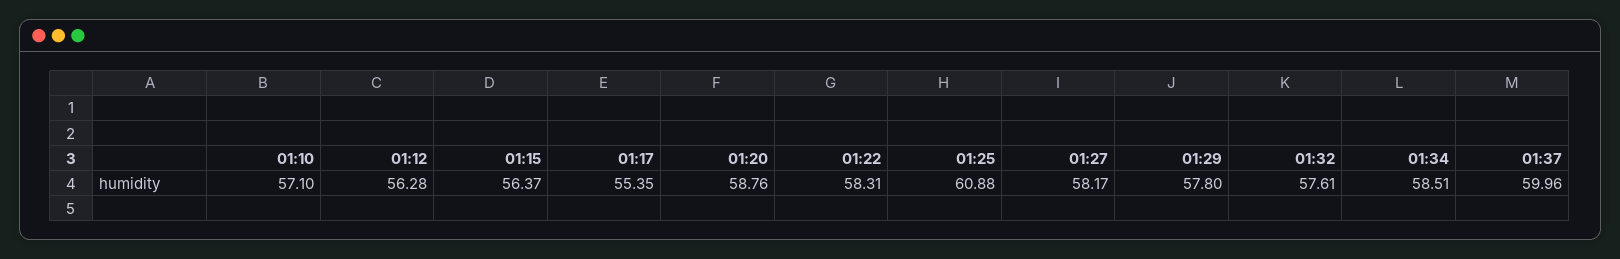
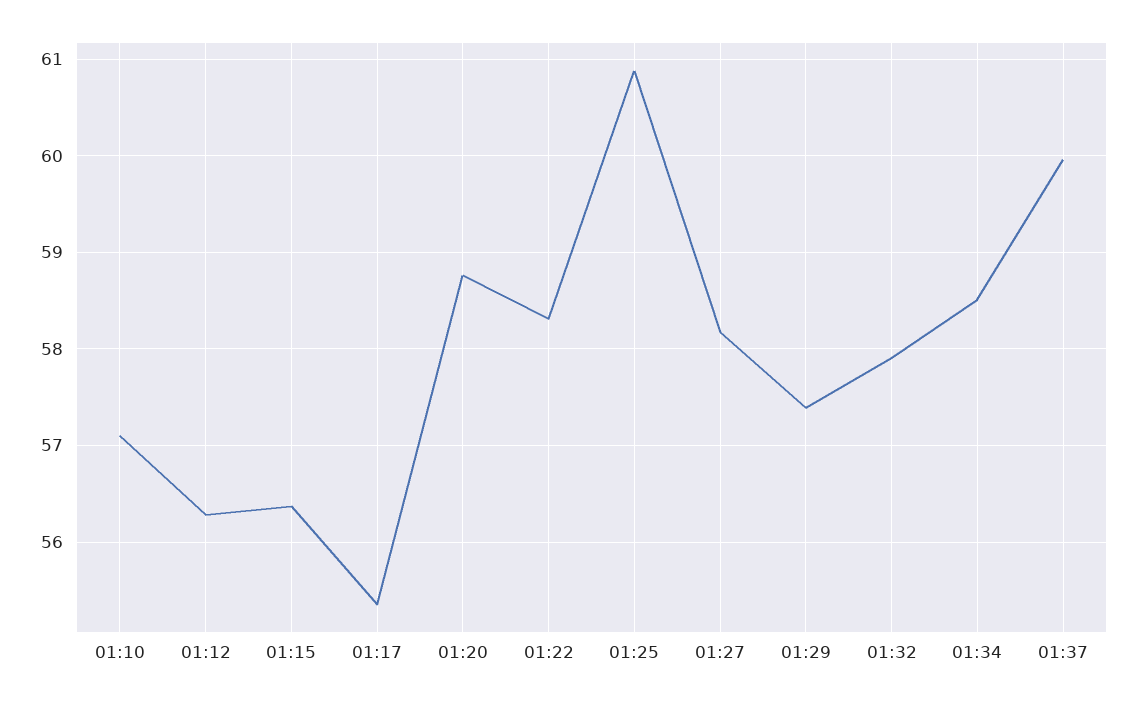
01:29: 57.8 -> 57.4
01:32: 57.61 -> 57.9

